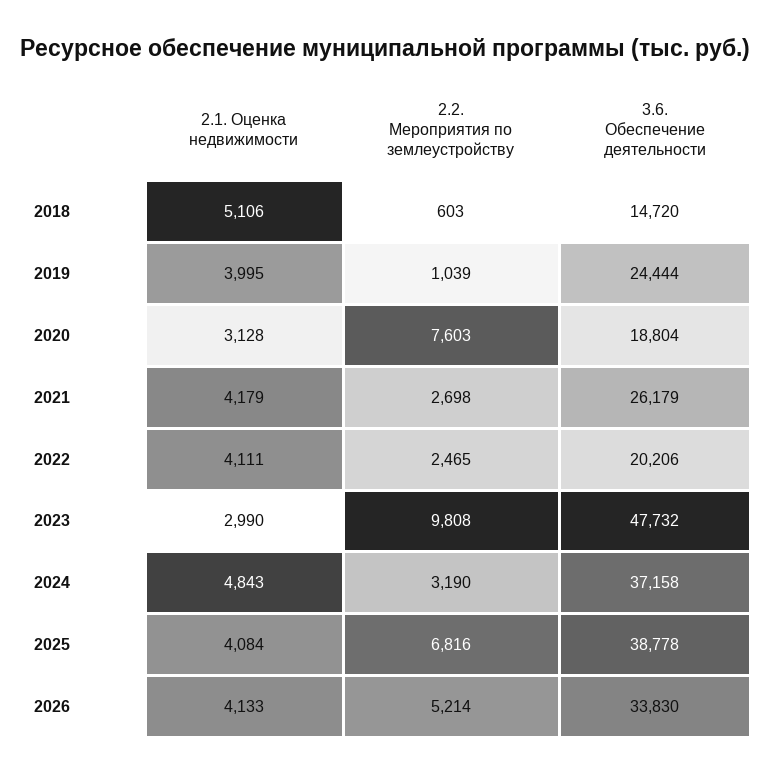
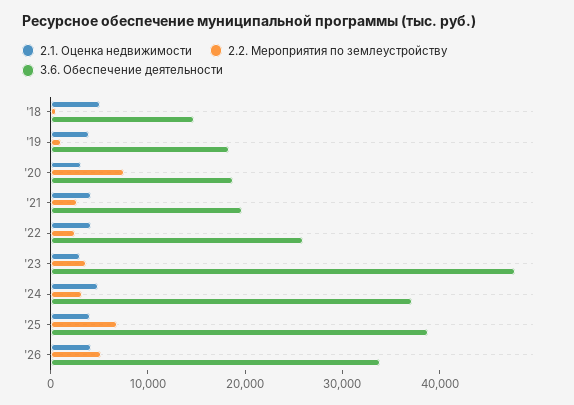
3.6. Обеспечение деятельности, 2019: 24444 -> 18000
3.6. Обеспечение деятельности, 2021: 26179 -> 20000
3.6. Обеспечение деятельности, 2022: 20206 -> 26000
2.2. Мероприятия по землеустройству, 2023: 9808 -> 4000

